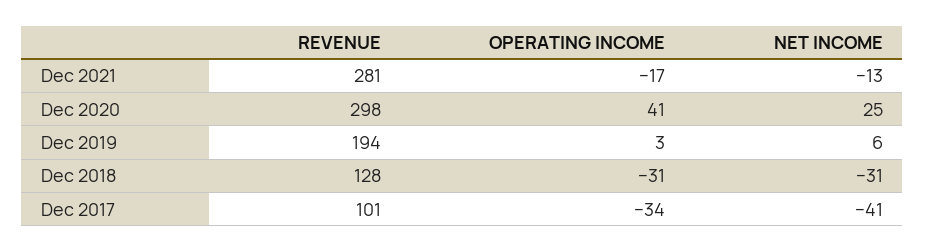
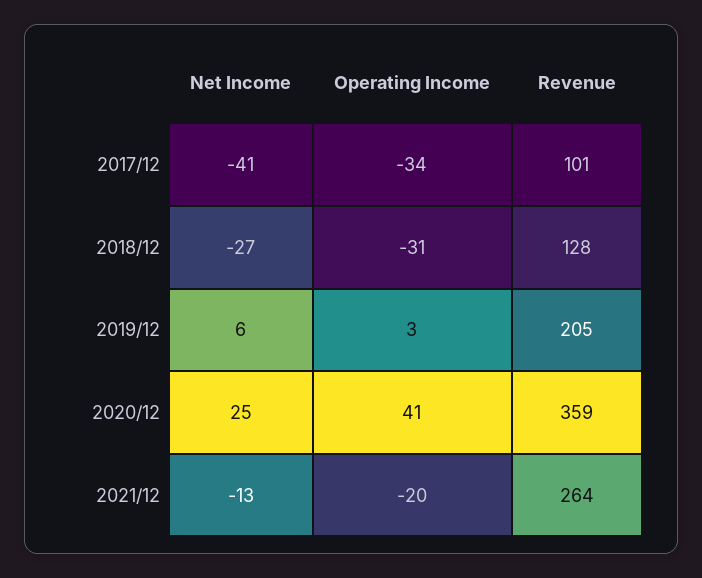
REVENUE, Dec 2021: 281 -> 264
OPERATING INCOME, Dec 2021: -17 -> -20
REVENUE, Dec 2020: 298 -> 359
REVENUE, Dec 2019: 194 -> 205
NET INCOME, Dec 2018: -31 -> -27

